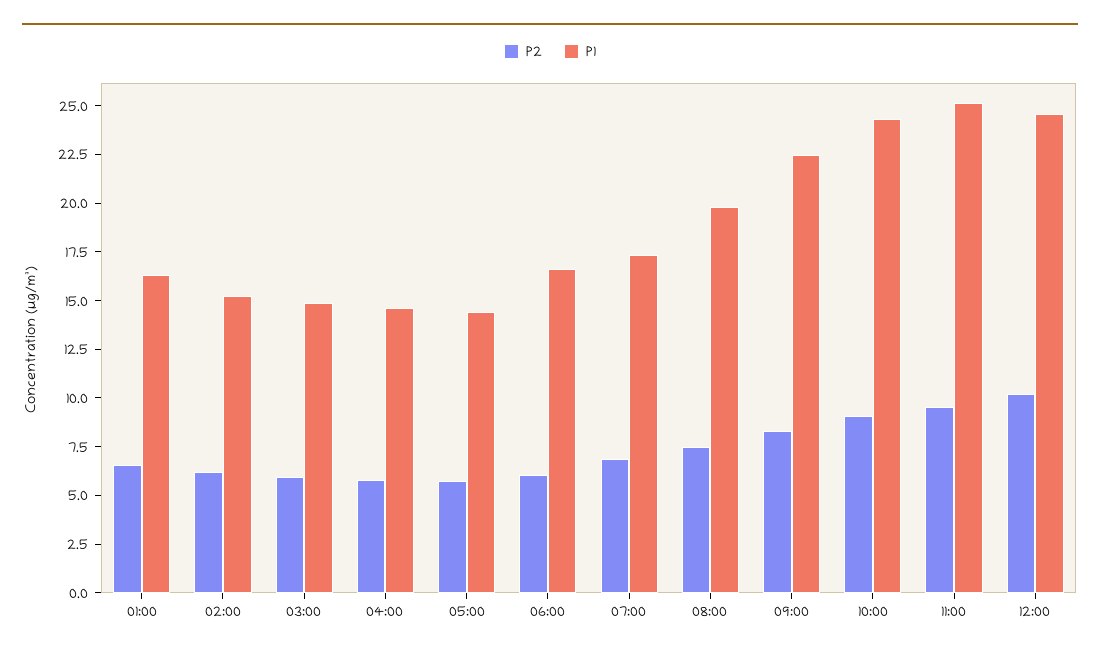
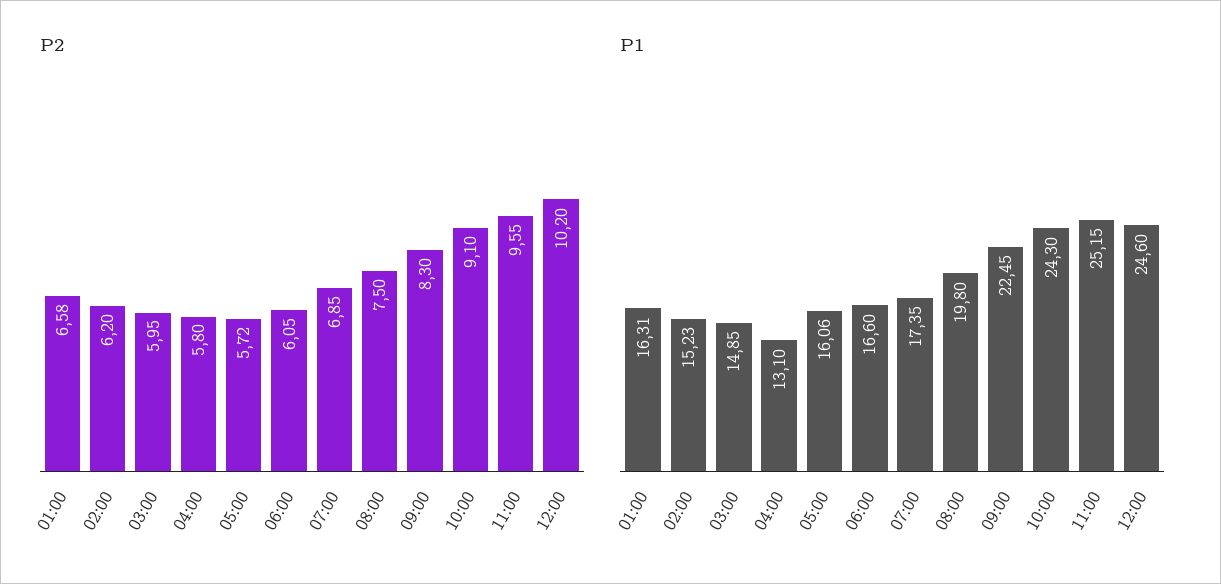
P1, 04:00: 14.5 -> 13.1
P1, 05:00: 14.5 -> 16.06

